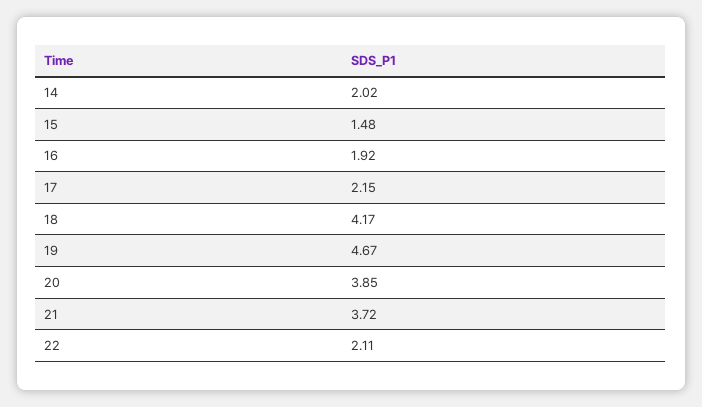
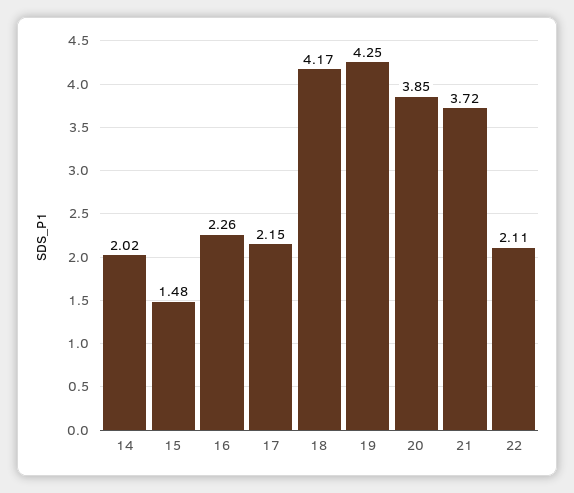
16: 1.92 -> 2.26
19: 4.67 -> 4.25

